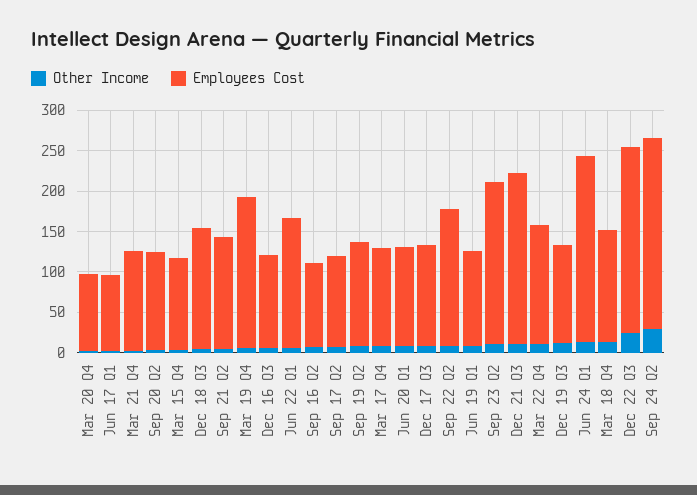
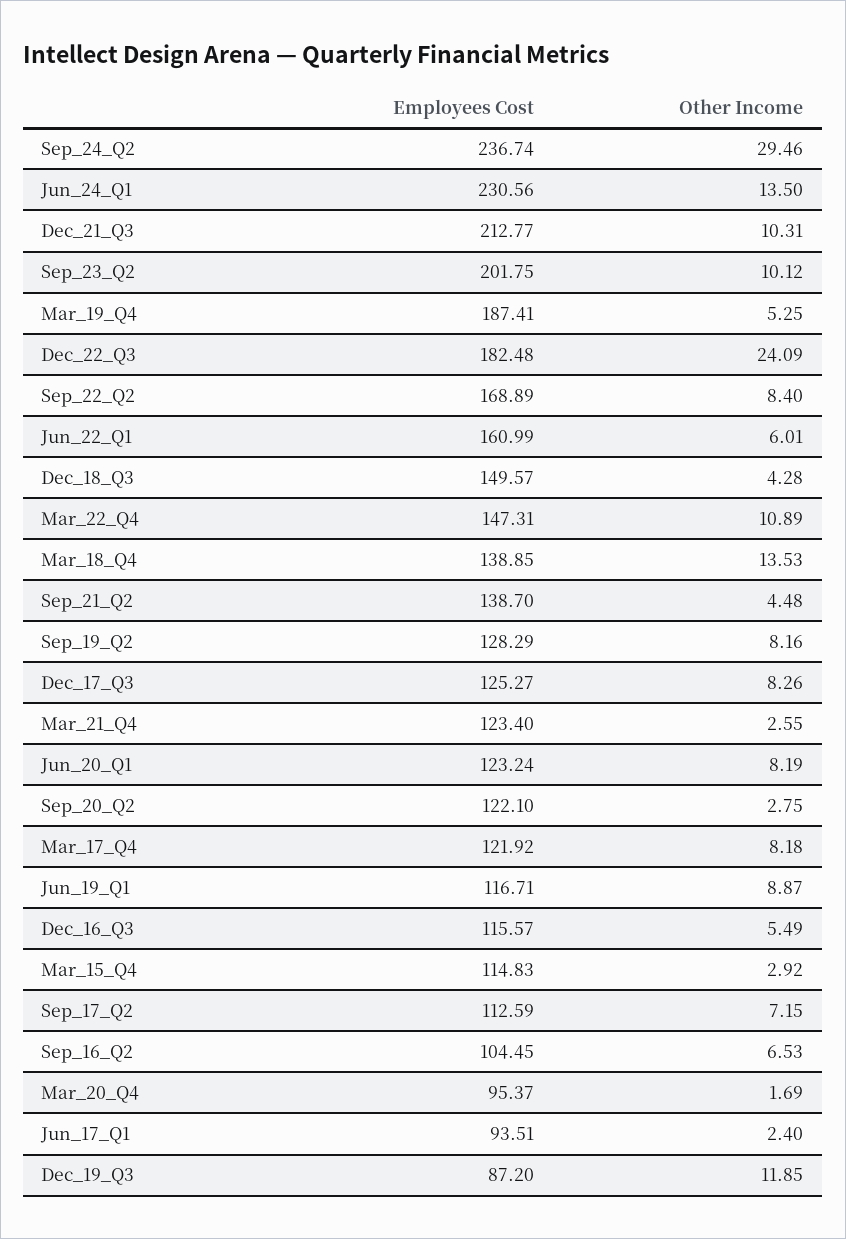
Employees Cost, Dec 19 Q3: 120 -> 87.2
Employees Cost, Dec 22 Q3: 230 -> 182.48

